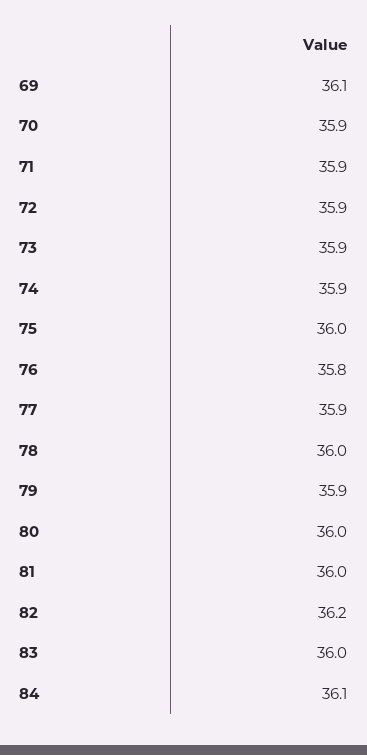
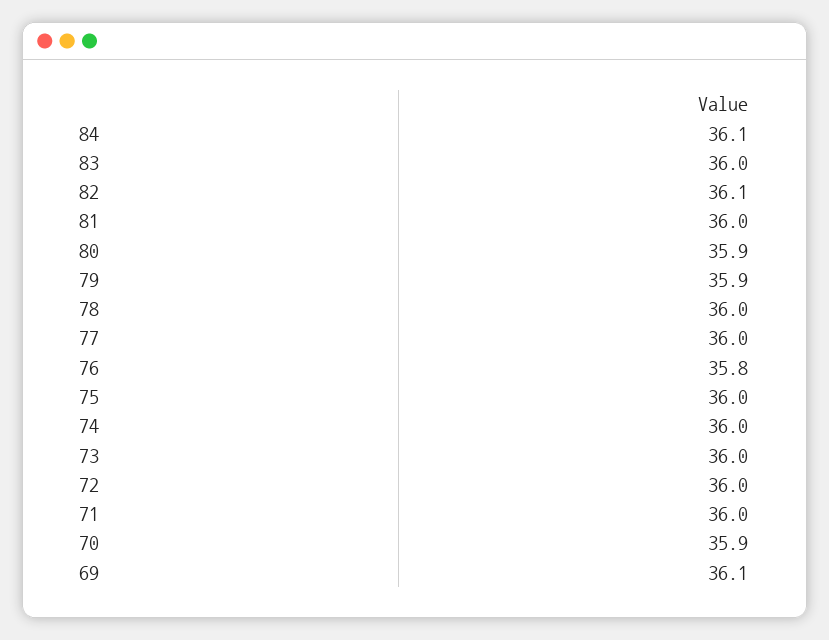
71: 35.9 -> 36
72: 35.9 -> 36
73: 35.9 -> 36
74: 35.9 -> 36
77: 35.9 -> 36
80: 36 -> 35.9
82: 36.2 -> 36.1

